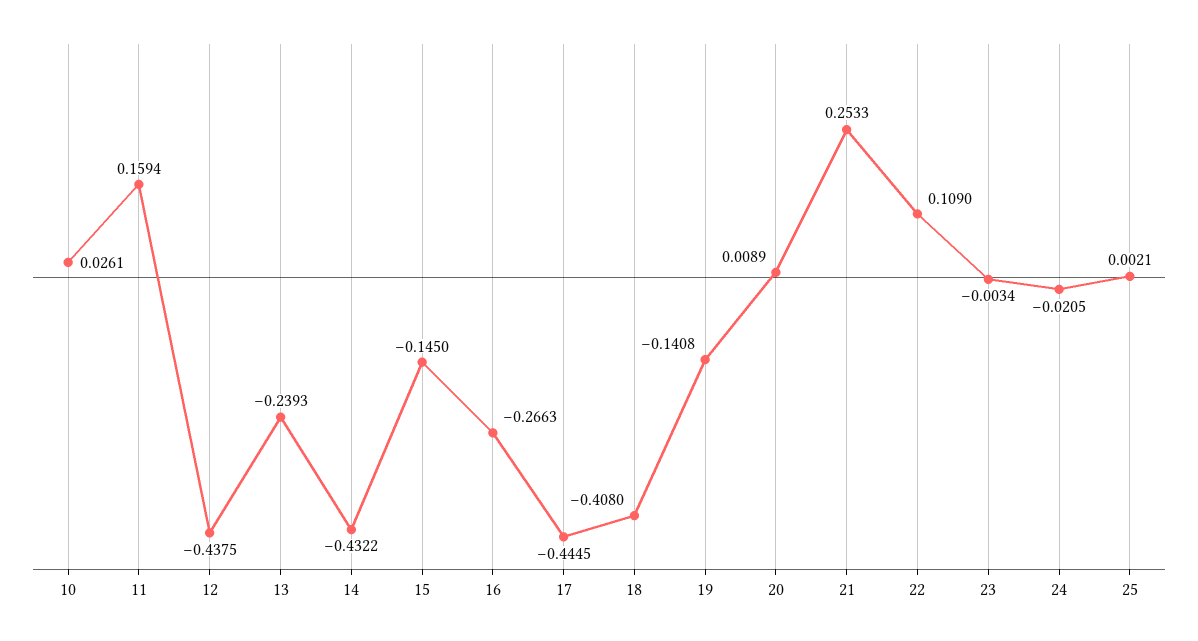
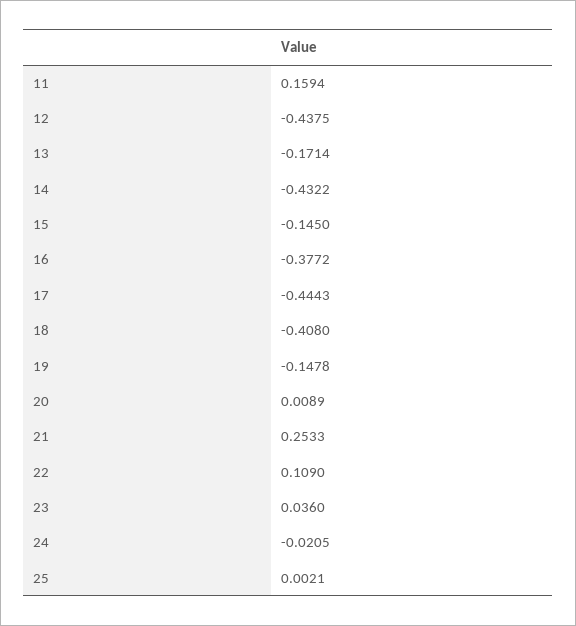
10: 0.0261 -> none
13: -0.2393 -> -0.1714
16: -0.2663 -> -0.3772
17: -0.4445 -> -0.4443
19: -0.1408 -> -0.1478
23: -0.0034 -> 0.036

